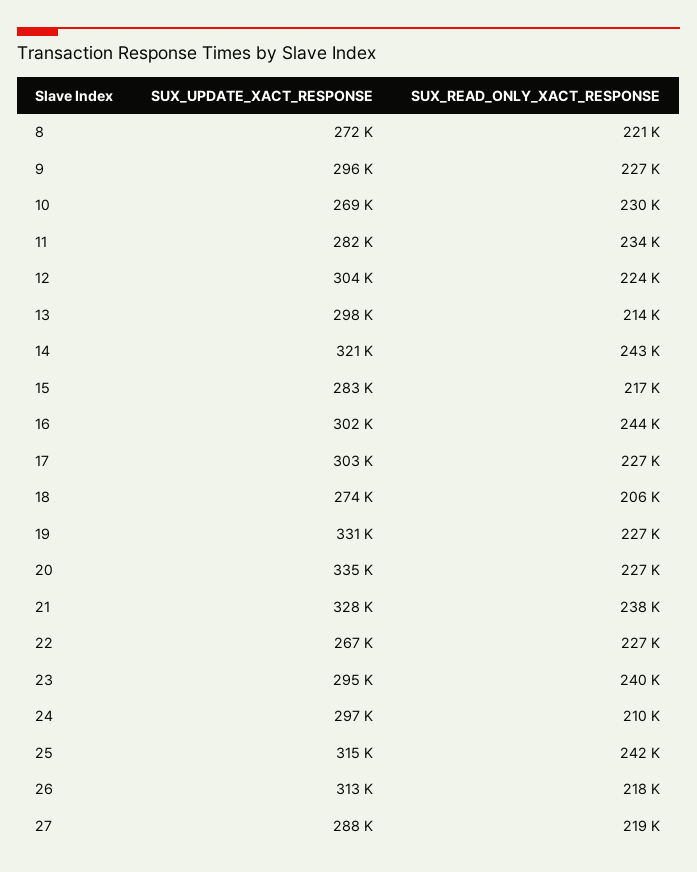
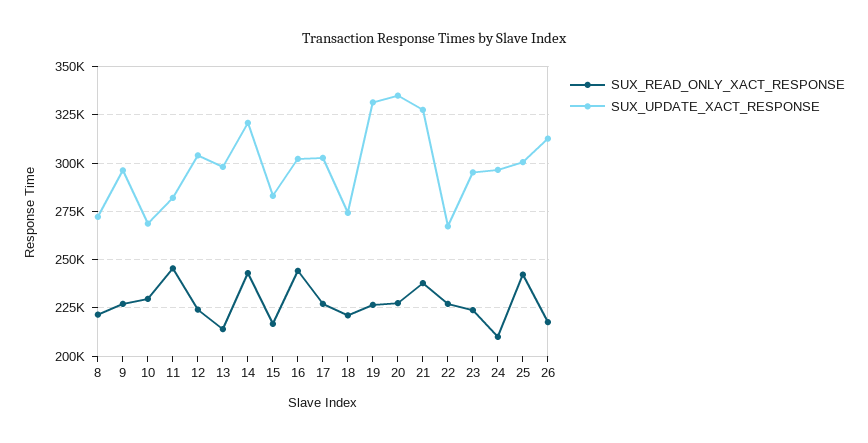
SUX_READ_ONLY_XACT_RESPONSE, 11: 234000 -> 245000
SUX_READ_ONLY_XACT_RESPONSE, 18: 206000 -> 220000
SUX_READ_ONLY_XACT_RESPONSE, 23: 240000 -> 225000
SUX_UPDATE_XACT_RESPONSE, 25: 315000 -> 300000
SUX_UPDATE_XACT_RESPONSE, 27: 288000 -> none
SUX_READ_ONLY_XACT_RESPONSE, 27: 219000 -> none

